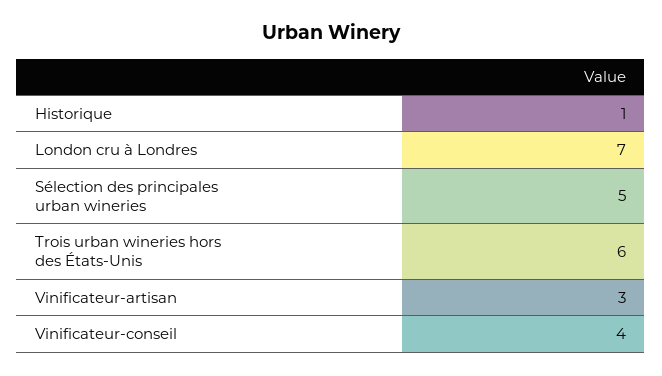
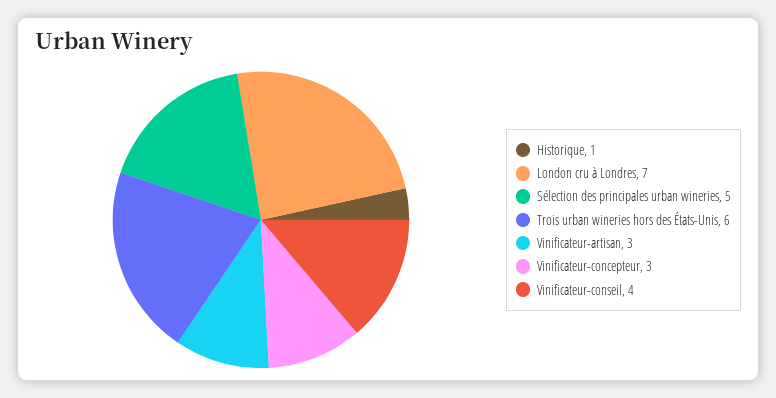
Vinificateur-concepteur: none -> 3

